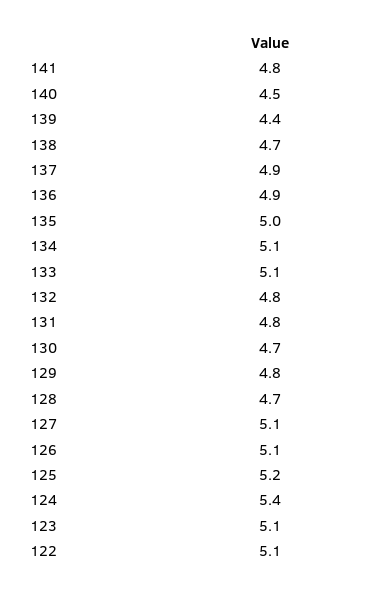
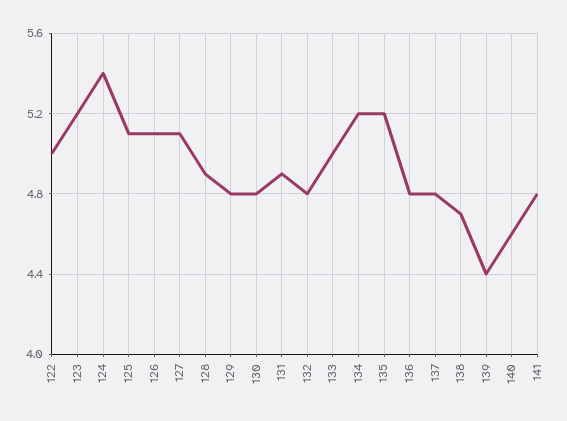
140: 4.5 -> 4.6
137: 4.9 -> 4.8
136: 4.9 -> 4.8
135: 5 -> 5.2
134: 5.1 -> 5.2
133: 5.1 -> 5
131: 4.8 -> 4.9
130: 4.7 -> 4.8
128: 4.7 -> 4.9
125: 5.2 -> 5.1
123: 5.1 -> 5.2
122: 5.1 -> 5

